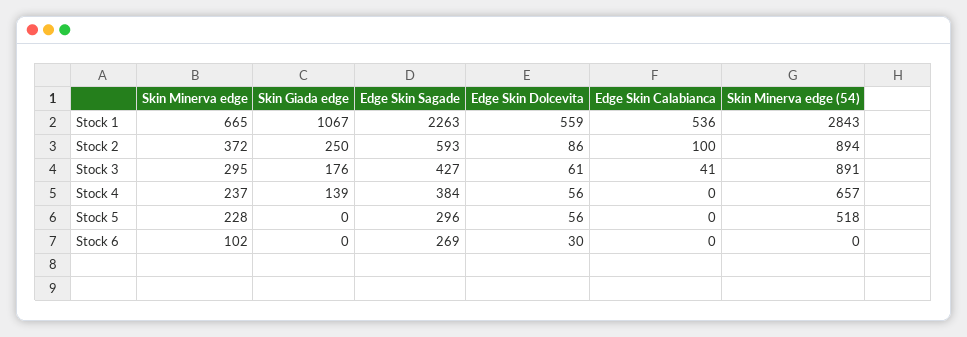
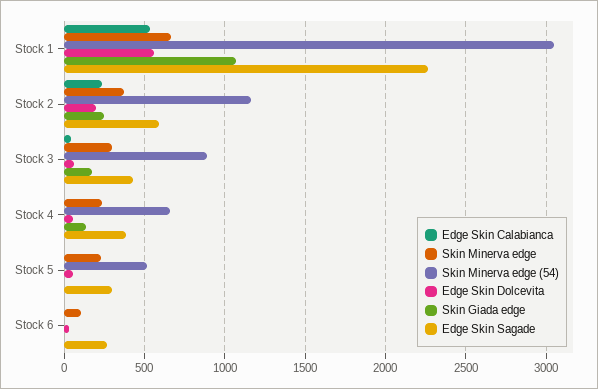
Skin Minerva edge (54), Stock 1: 2843 -> 3050
Edge Skin Dolcevita, Stock 2: 86 -> 200
Edge Skin Calabianca, Stock 2: 100 -> 250
Skin Minerva edge (54), Stock 2: 894 -> 1150

